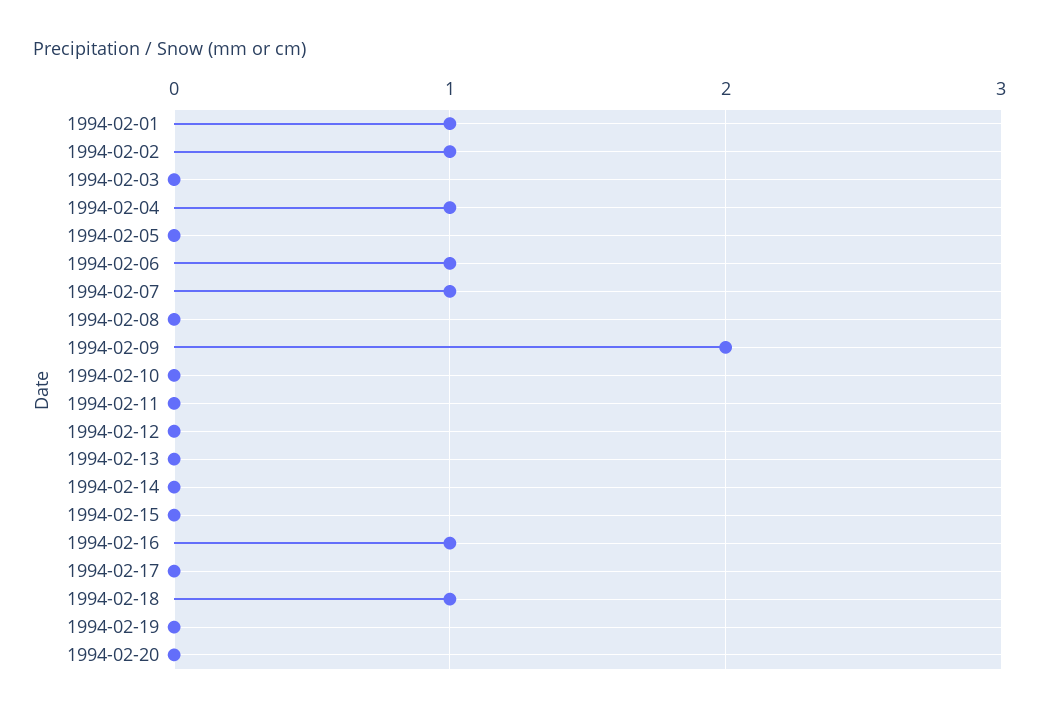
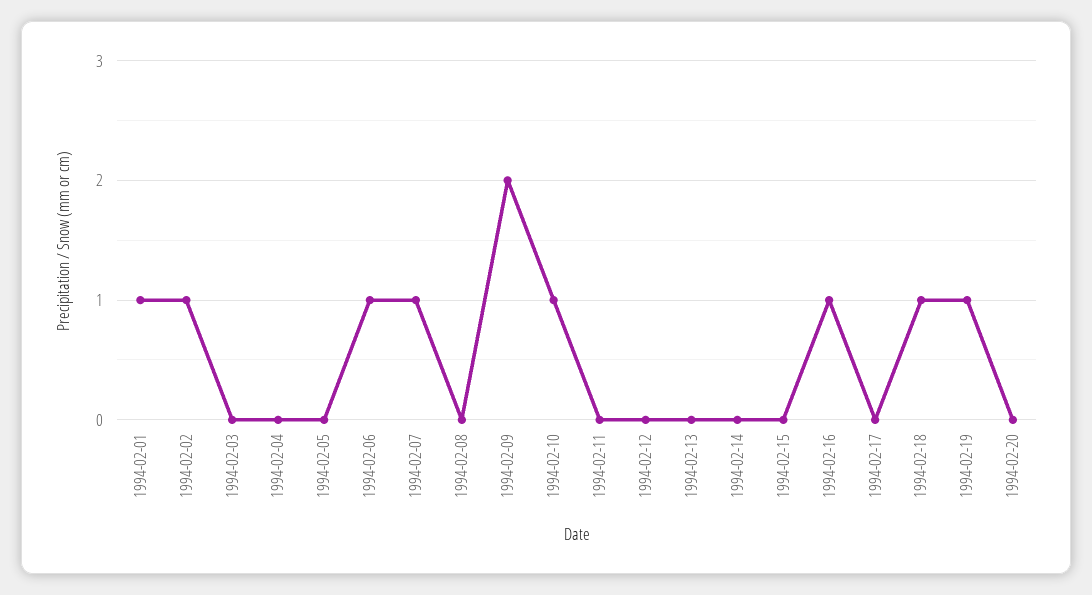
1994-02-04: 1 -> 0
1994-02-10: 0 -> 1
1994-02-19: 0 -> 1

